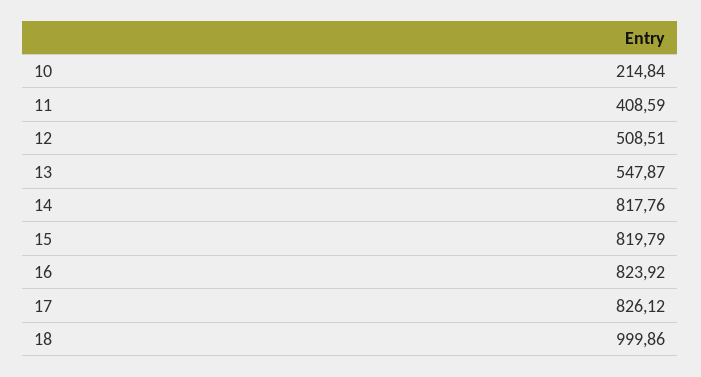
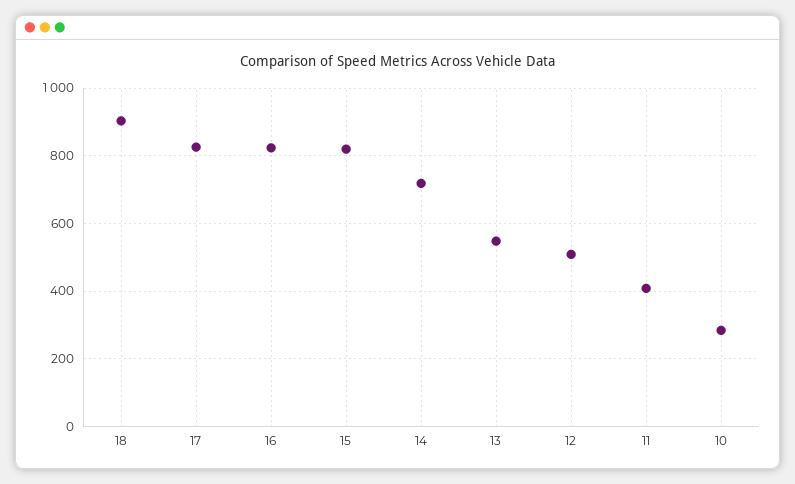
10: 214.84 -> 280
14: 817.76 -> 720
18: 999.86 -> 900

